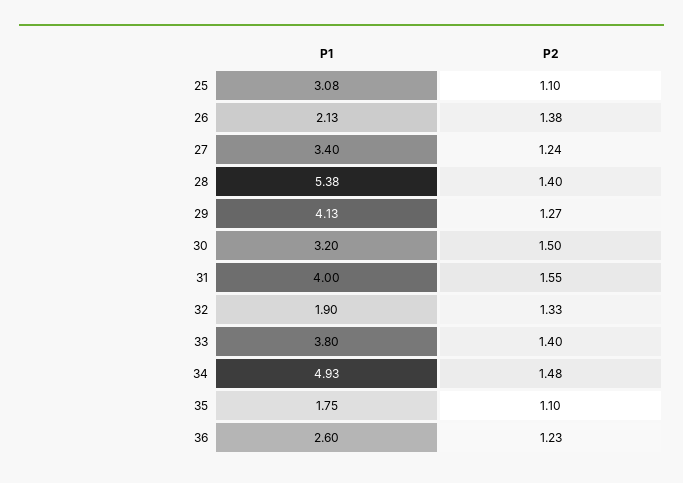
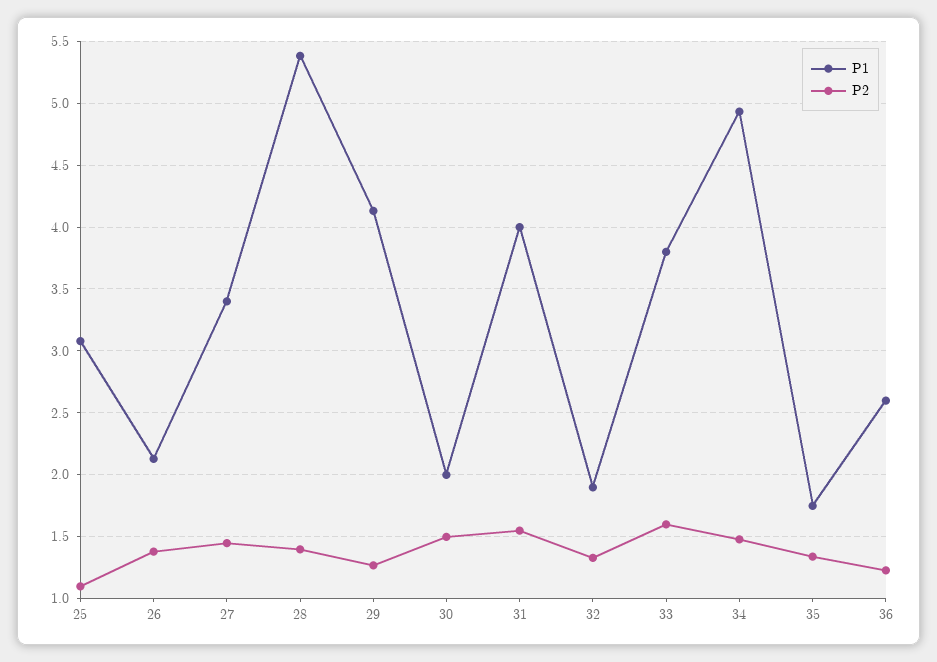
P2, 27: 1.24 -> 1.45
P1, 30: 3.2 -> 2
P2, 33: 1.4 -> 1.6
P2, 35: 1.1 -> 1.35

